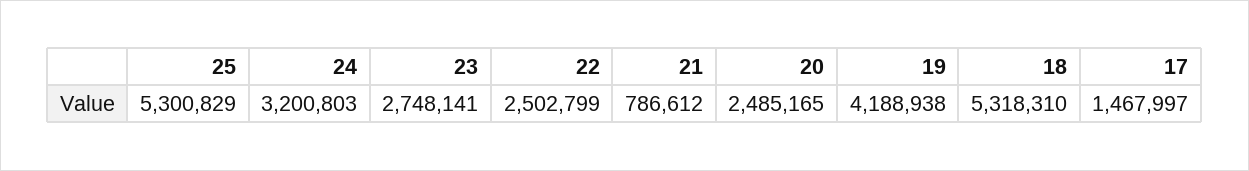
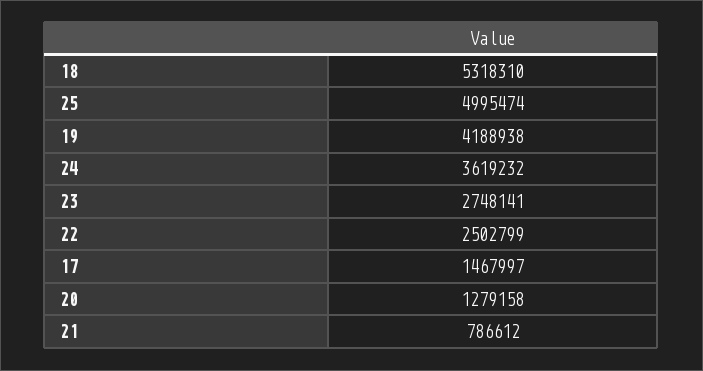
25: 5300829 -> 4995474
24: 3200803 -> 3619232
20: 2485165 -> 1279158

